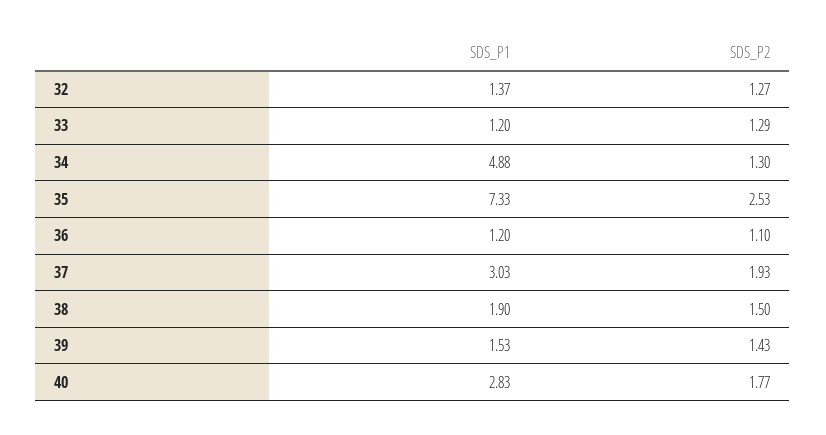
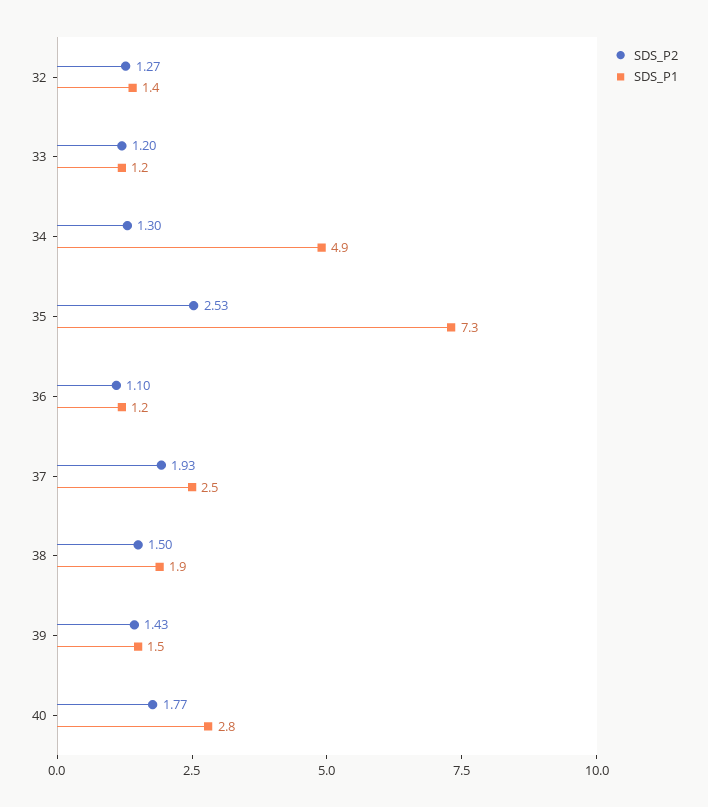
SDS_P2, 33: 1.29 -> 1.2
SDS_P1, 37: 3.03 -> 2.5

